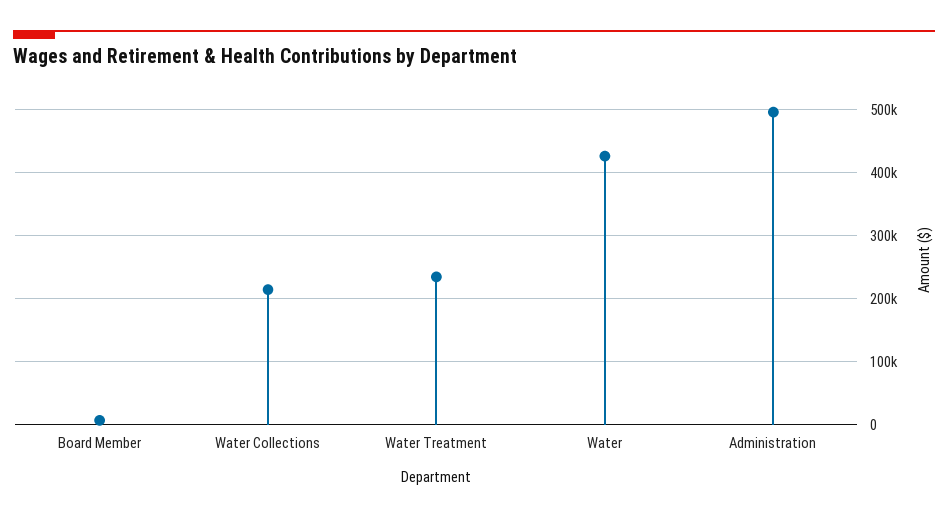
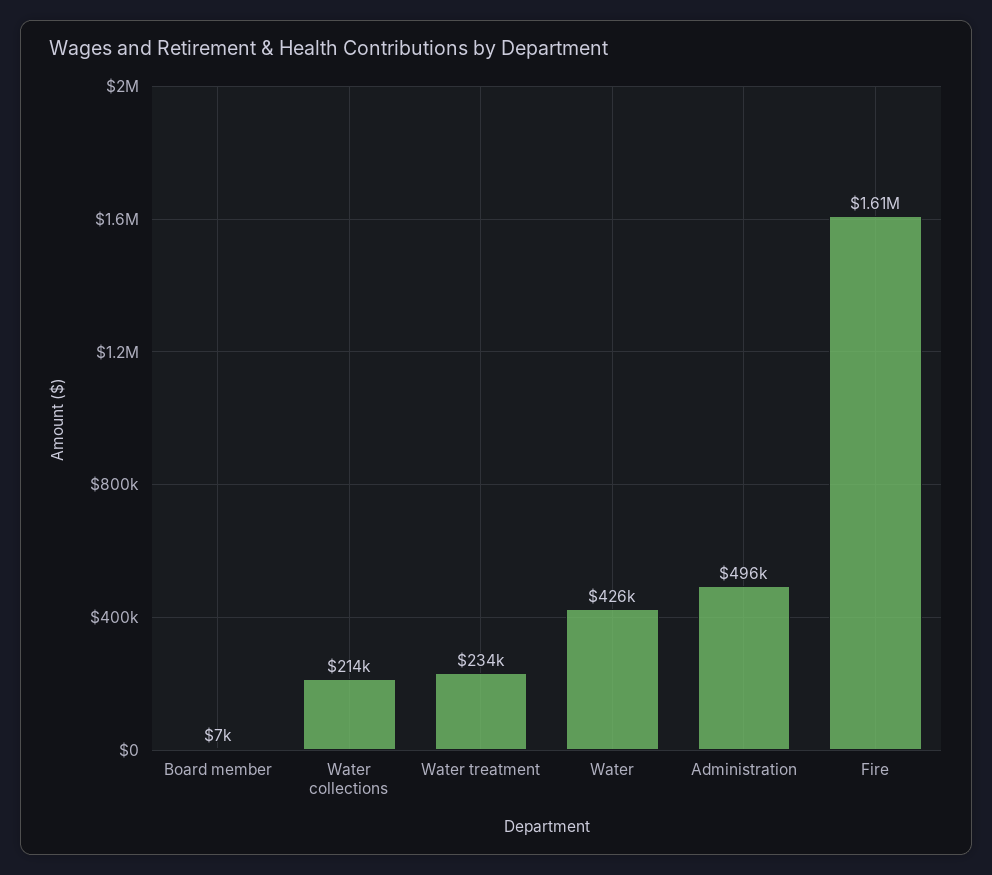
Fire: none -> 1610000

